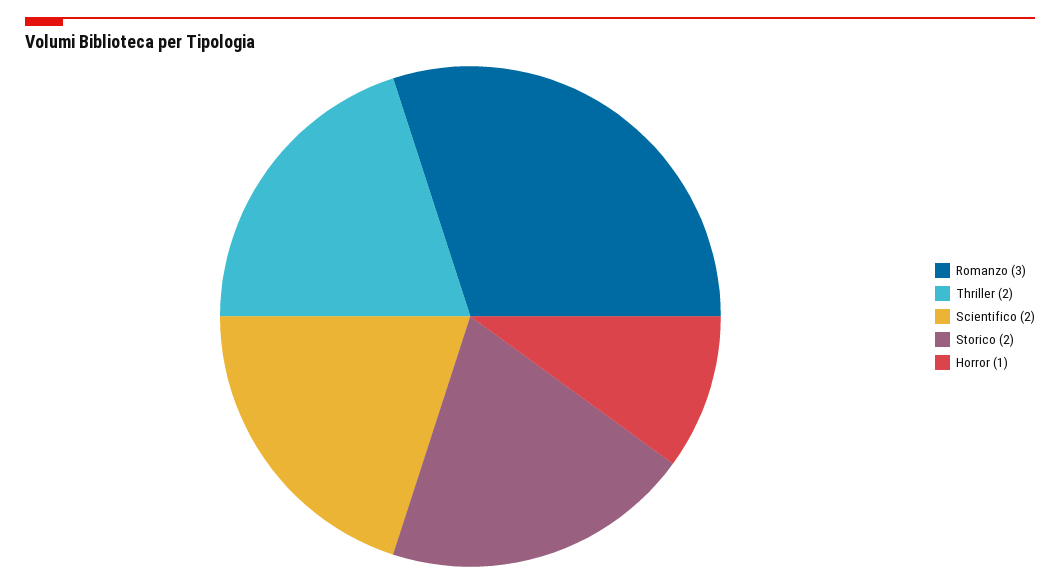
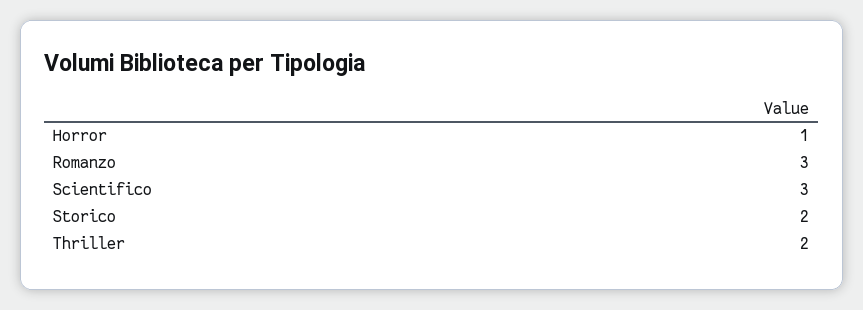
Scientifico: 2 -> 3

